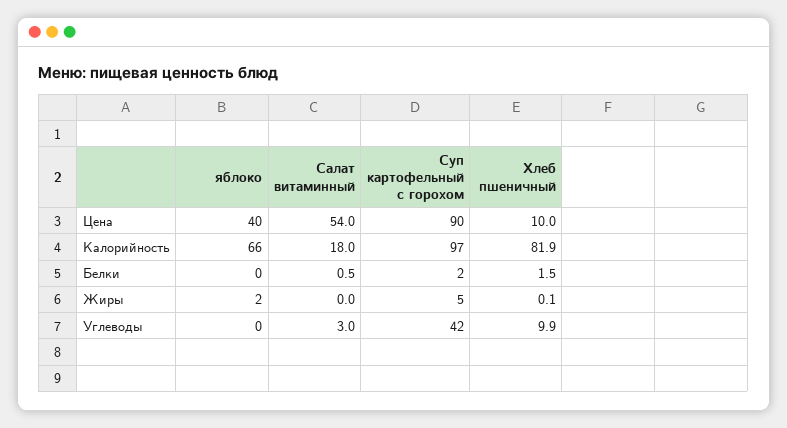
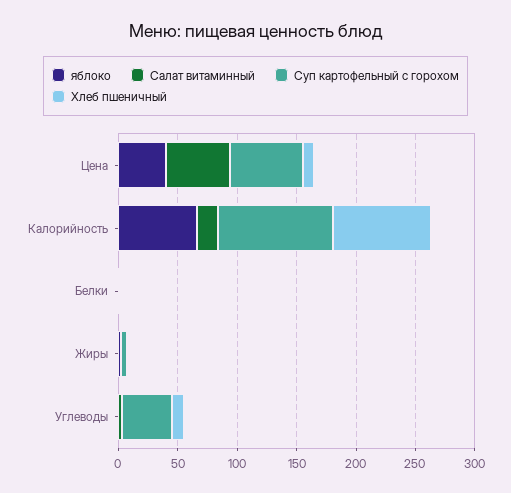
Суп картофельный с горохом, Цена: 90 -> 60

